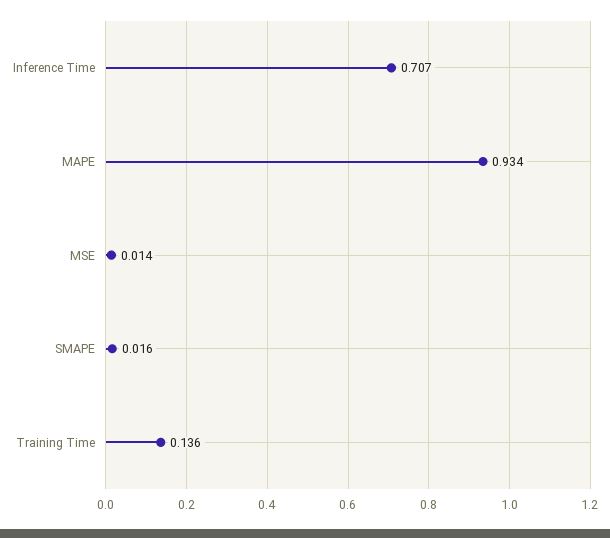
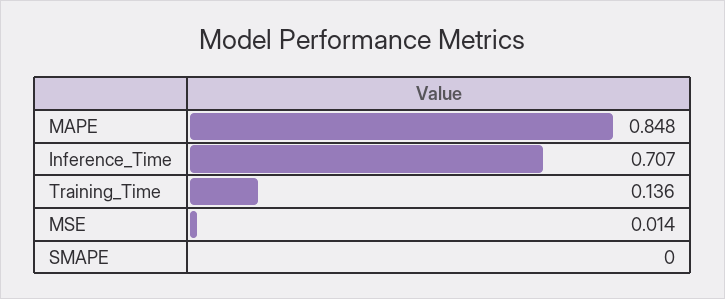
MAPE: 0.934 -> 0.848
SMAPE: 0.016 -> 0

